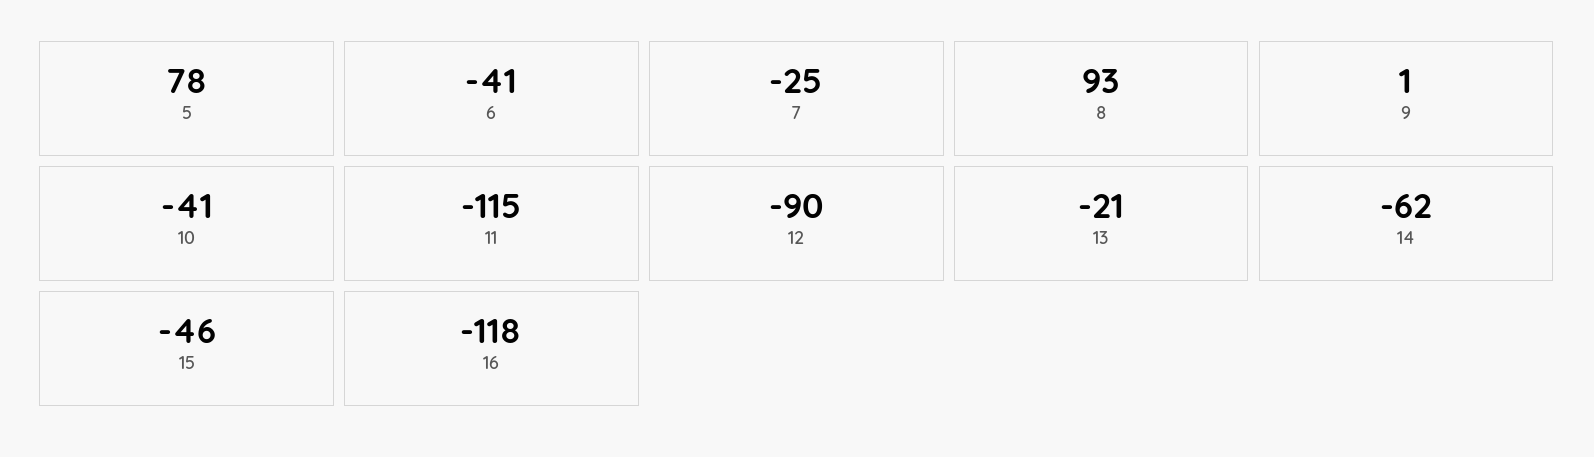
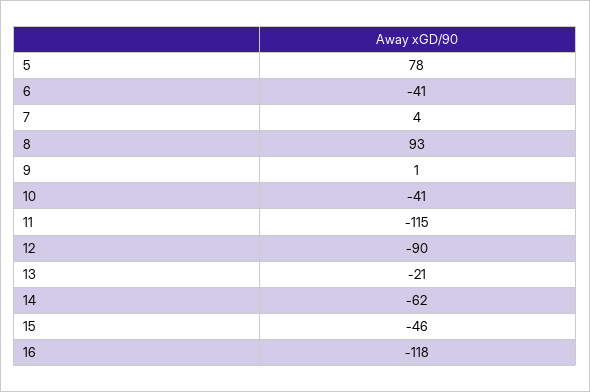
7: -25 -> 4

